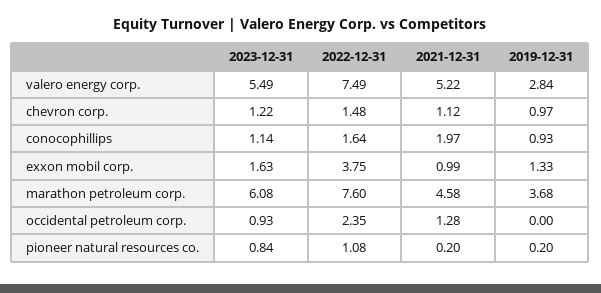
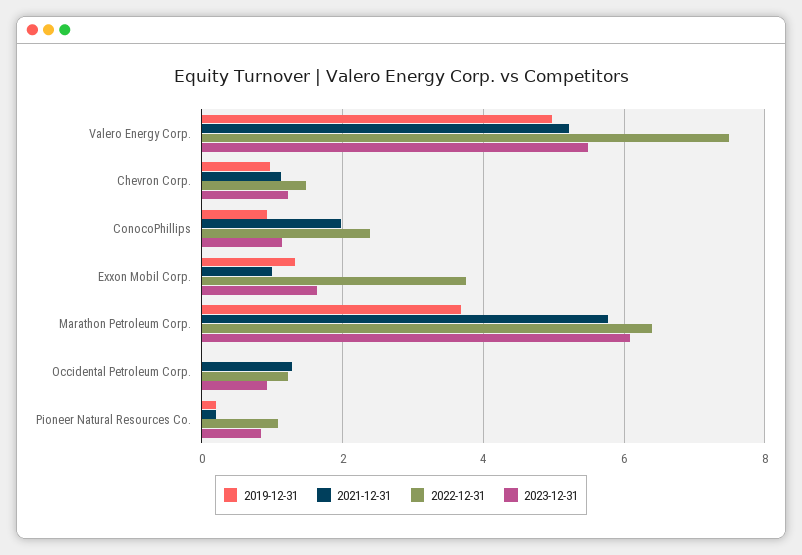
2019-12-31, valero energy corp.: 2.84 -> 5
2022-12-31, conocophillips: 1.64 -> 2.4
2022-12-31, marathon petroleum corp.: 7.6 -> 6.4
2021-12-31, marathon petroleum corp.: 4.58 -> 5.8
2022-12-31, occidental petroleum corp.: 2.35 -> 1.2

